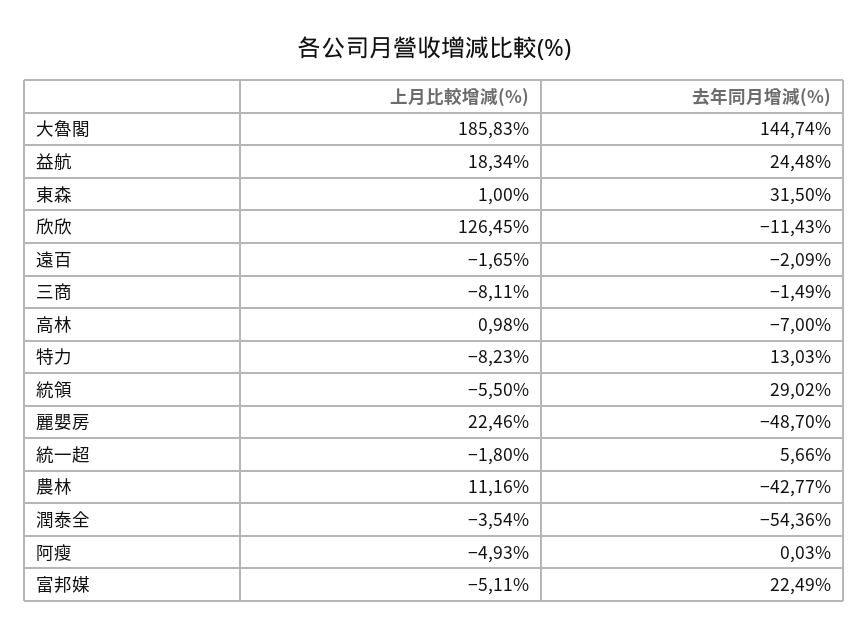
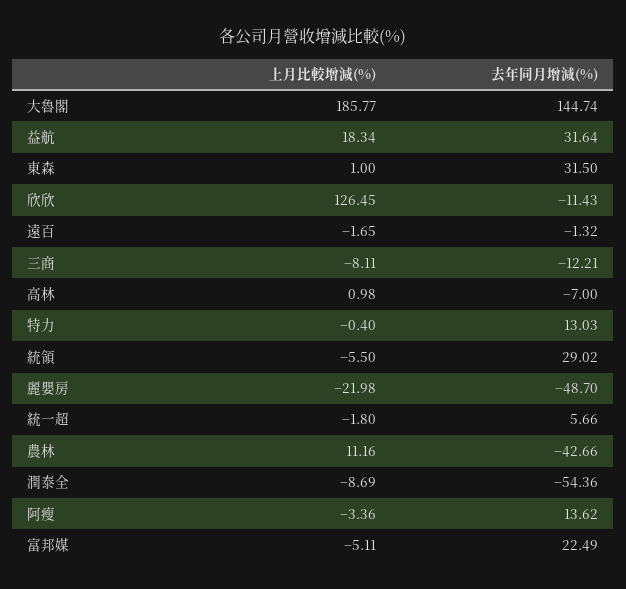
上月比較增減(%), 大魯閣: 185.83 -> 185.77
去年同月增減(%), 益航: 24.48 -> 31.64
去年同月增減(%), 遠百: -2.09 -> -1.32
去年同月增減(%), 三商: -1.49 -> -12.21
上月比較增減(%), 特力: -8.23 -> -0.4
上月比較增減(%), 麗嬰房: 22.46 -> -21.98
去年同月增減(%), 農林: -42.77 -> -42.66
上月比較增減(%), 潤泰全: -3.54 -> -8.69
上月比較增減(%), 阿瘦: -4.93 -> -3.36
去年同月增減(%), 阿瘦: 0.03 -> 13.62

